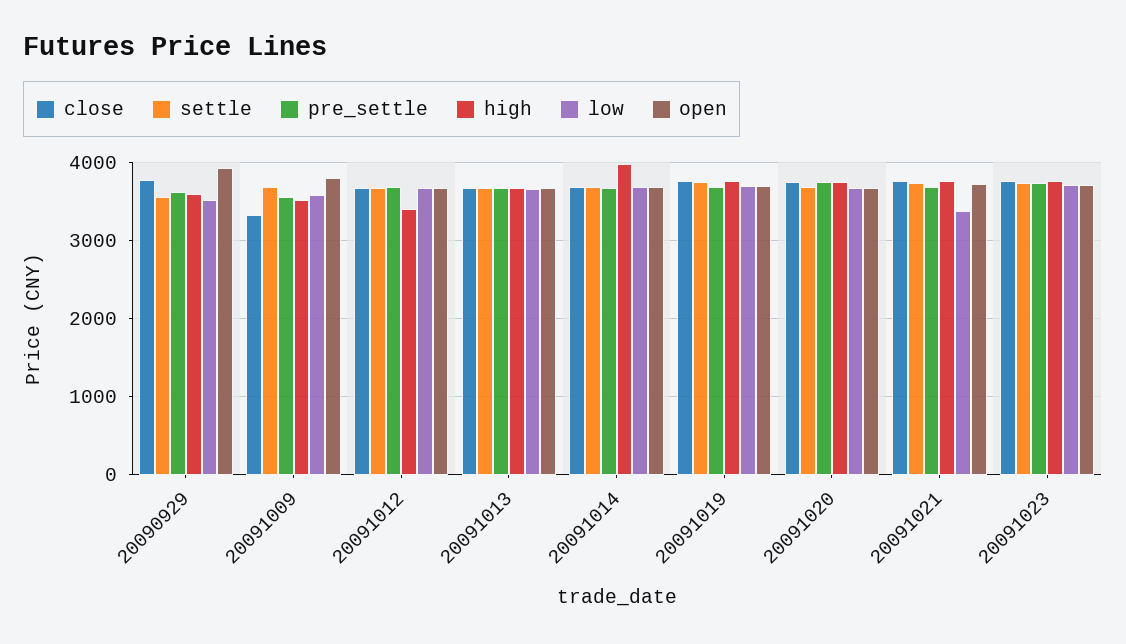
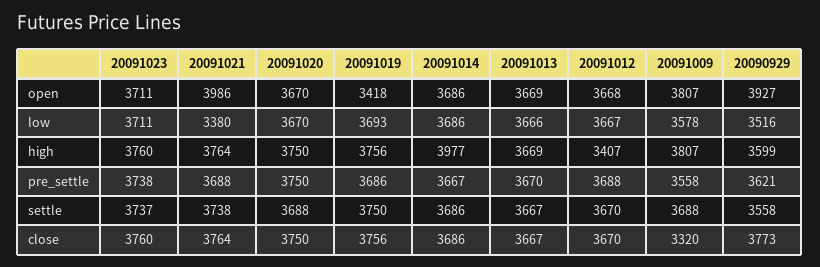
high, 20091009: 3500 -> 3807
open, 20091019: 3700 -> 3418
open, 20091021: 3700 -> 3986

